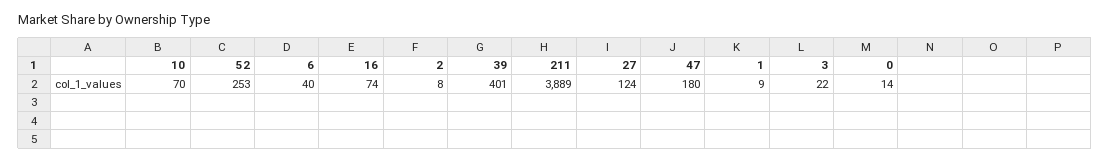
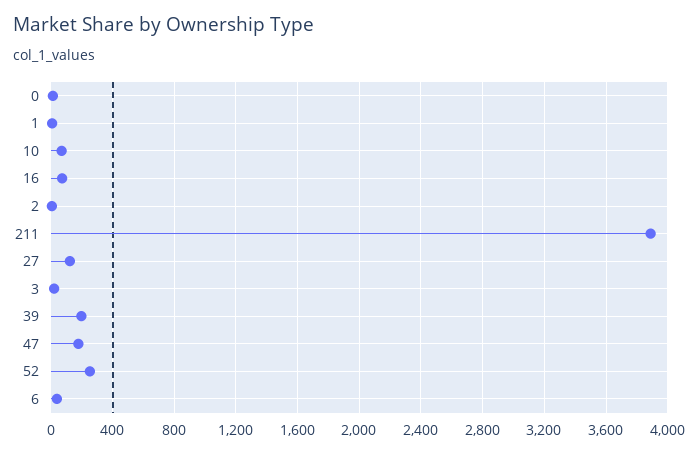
39: 401 -> 200

